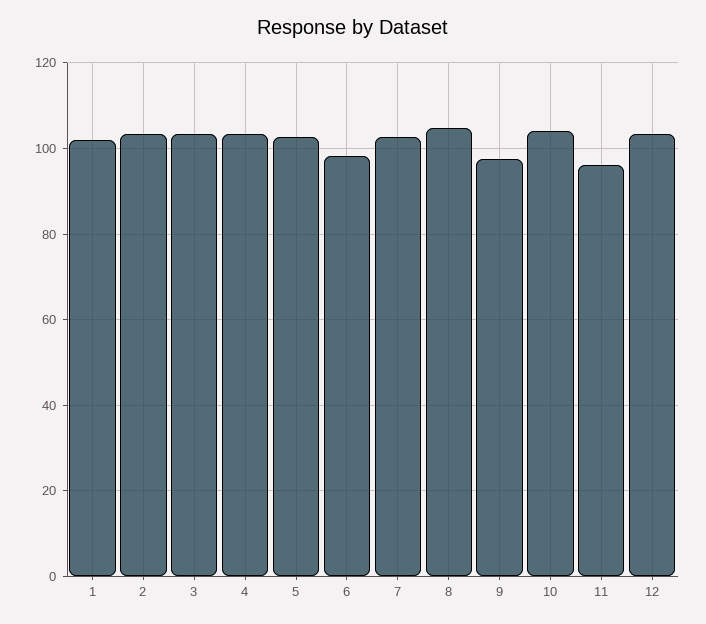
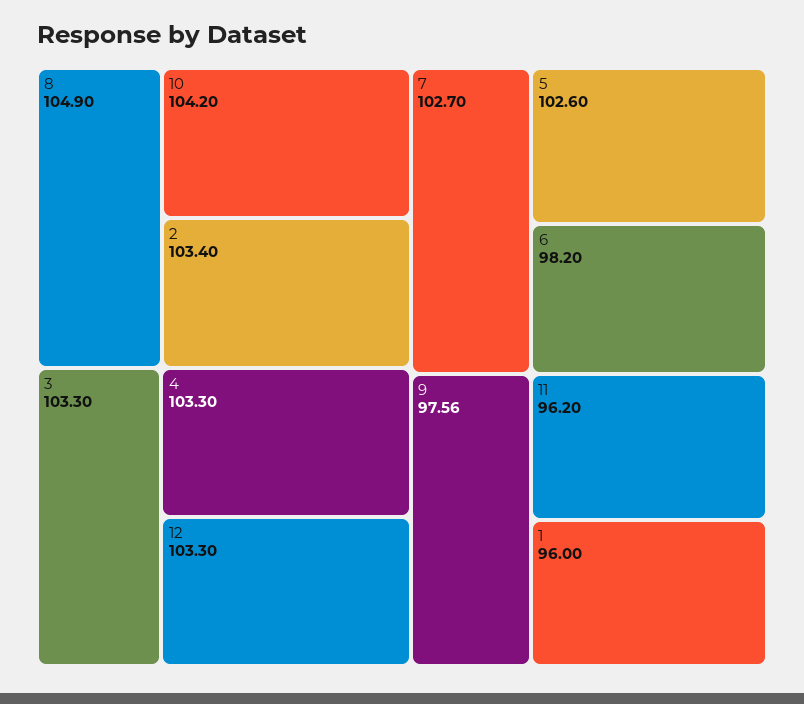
1: 102 -> 96

